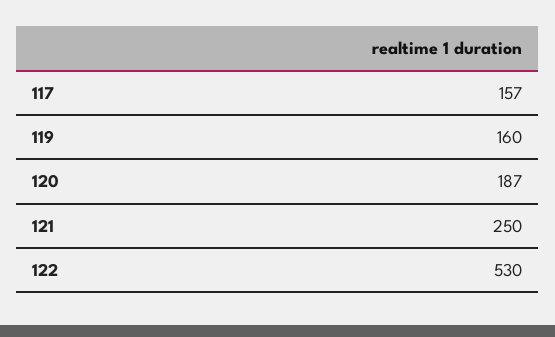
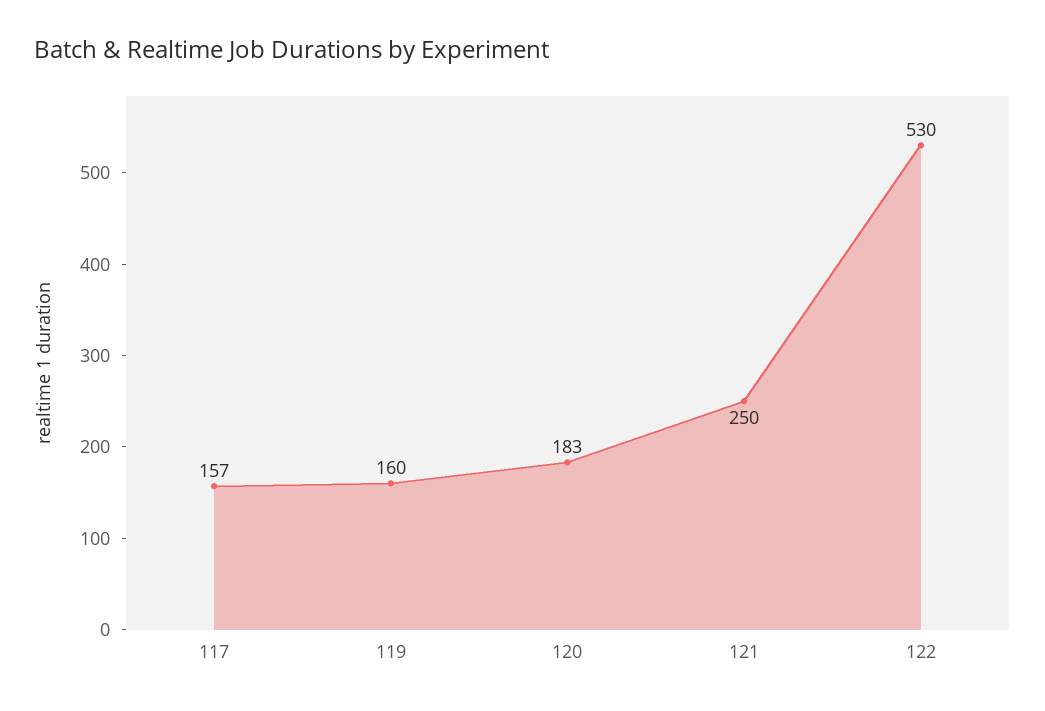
120: 187 -> 183

